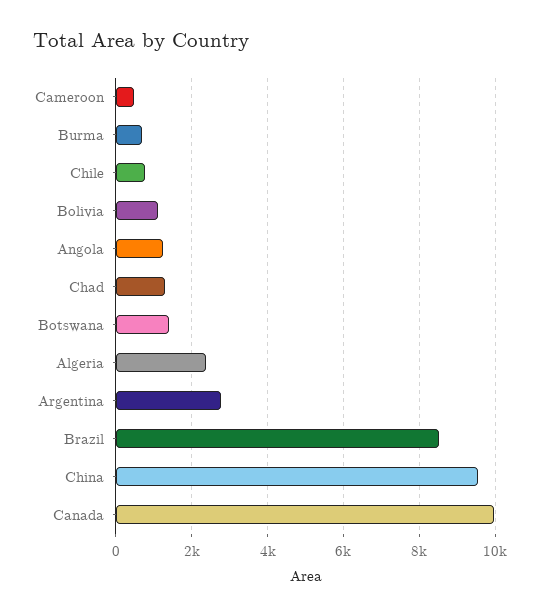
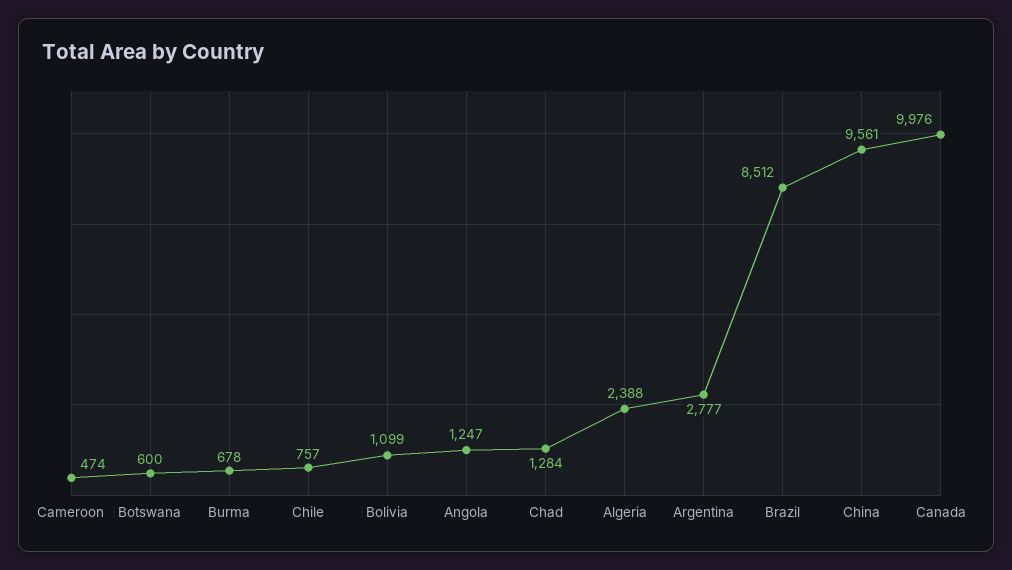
Botswana: 1400 -> 600

